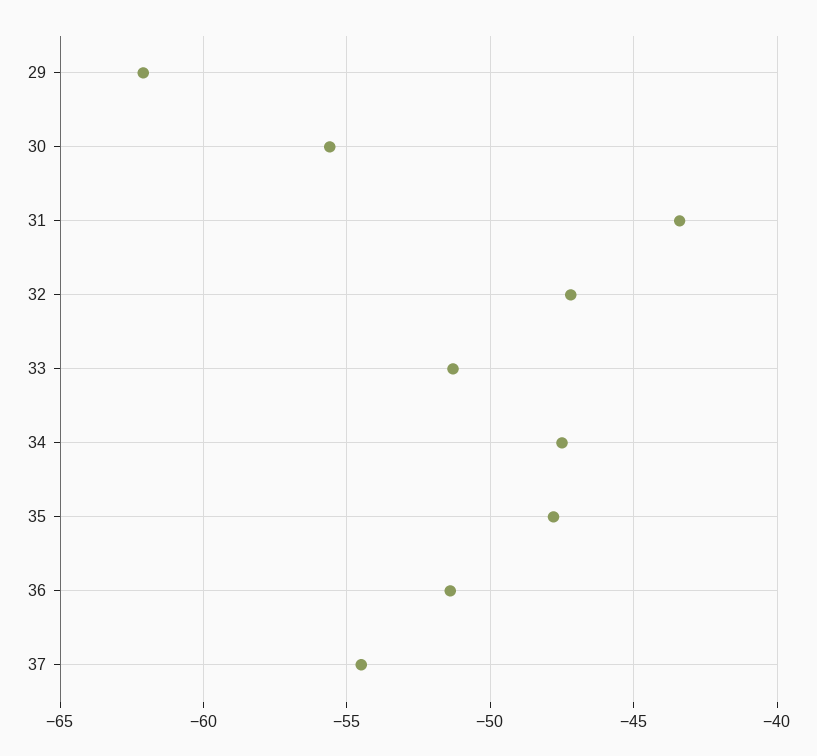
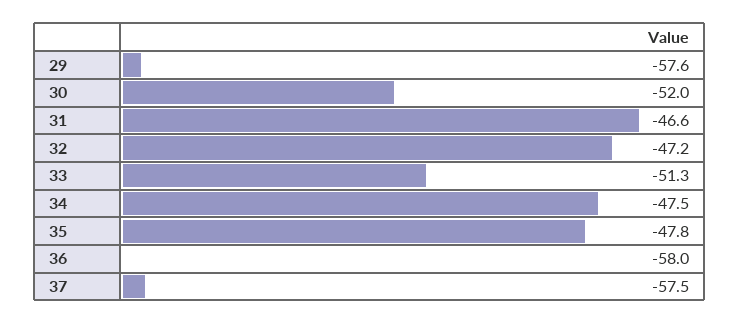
29: -62 -> -57.6
30: -55.5 -> -52
31: -43.5 -> -46.6
36: -51.5 -> -58
37: -54.5 -> -57.5

